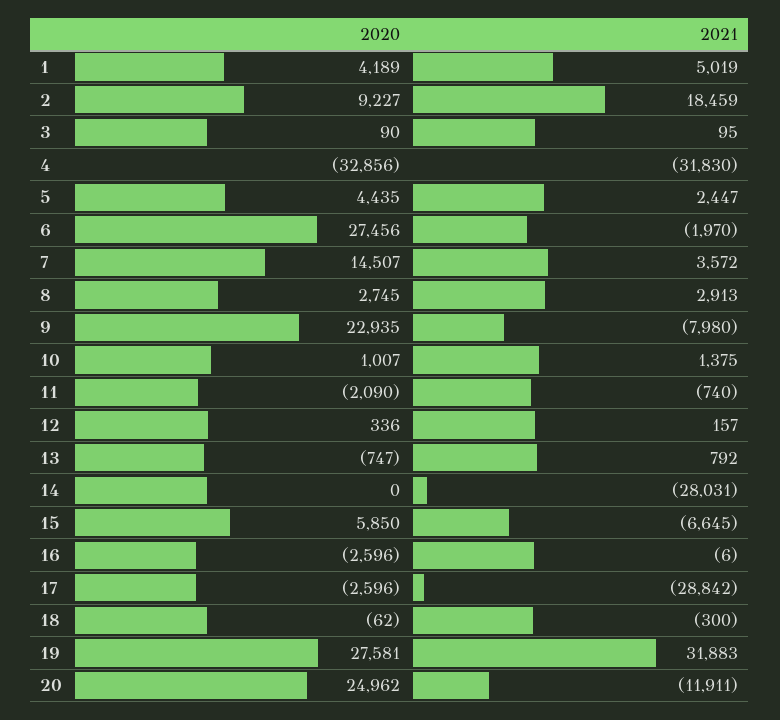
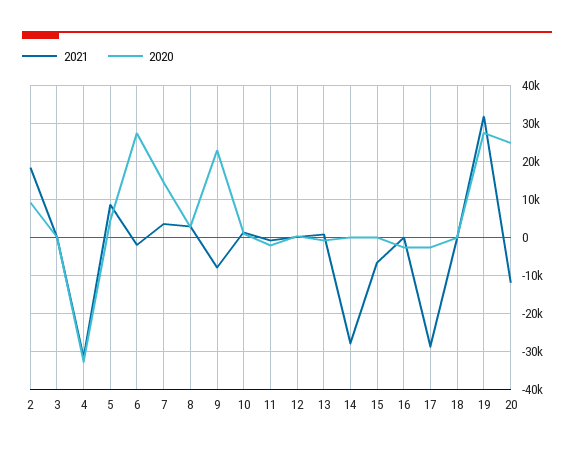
2020, 1: 4189 -> none
2021, 1: 5019 -> none
2021, 5: 2447 -> 8000
2020, 15: 5850 -> 0

